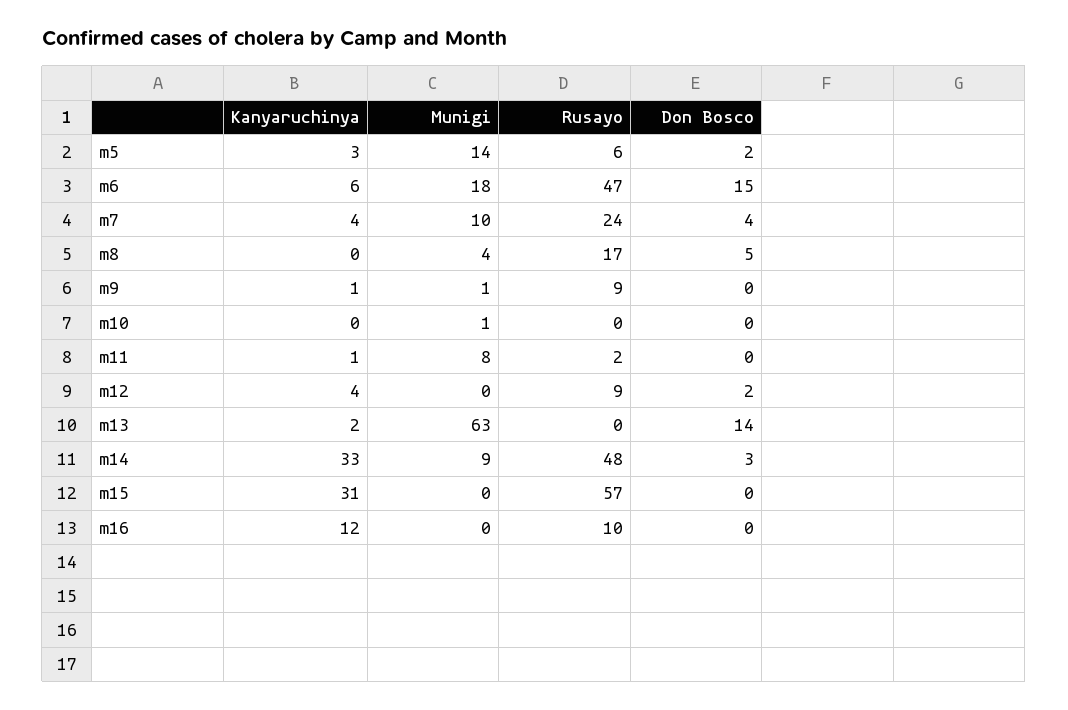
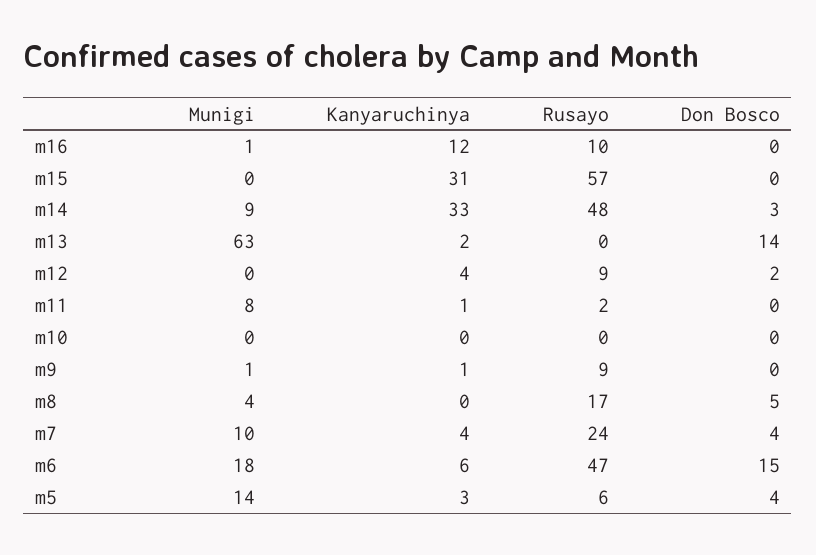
Don Bosco, m5: 2 -> 4
Munigi, m10: 1 -> 0
Munigi, m16: 0 -> 1

